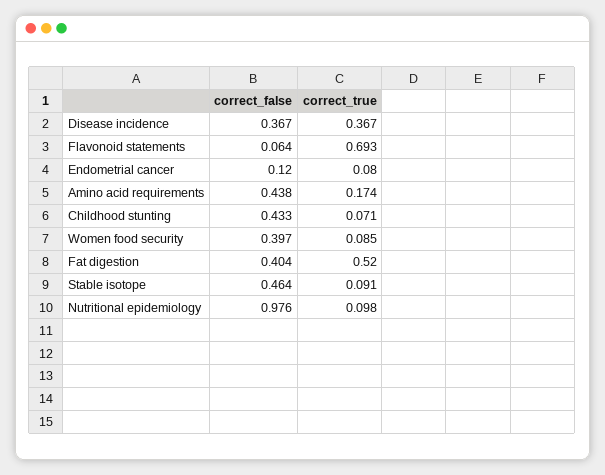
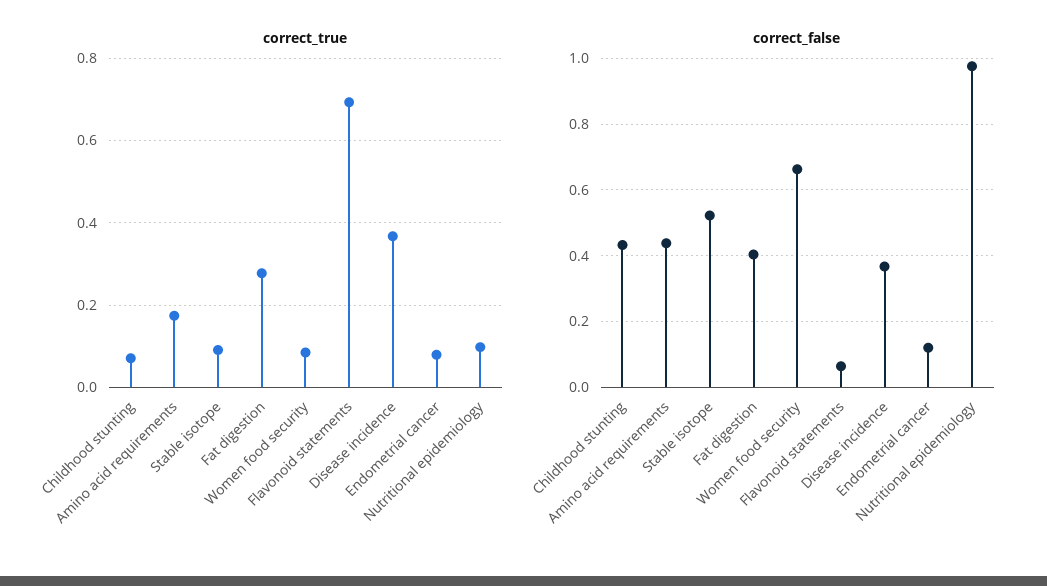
correct_false, Women food security: 0.397 -> 0.66
correct_true, Fat digestion: 0.52 -> 0.28
correct_false, Stable isotope: 0.464 -> 0.52

